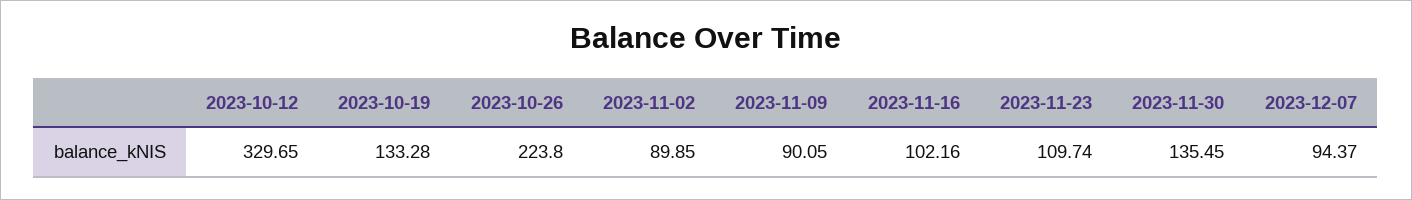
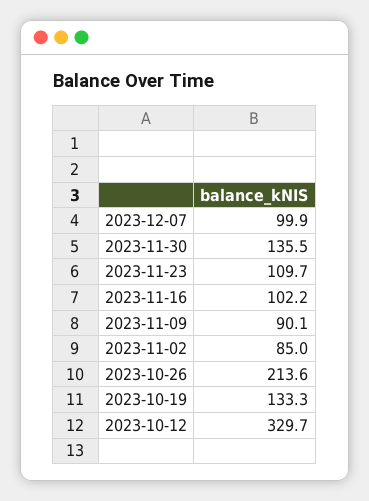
2023-10-26: 223.8 -> 213.6
2023-11-02: 89.85 -> 85
2023-12-07: 94.37 -> 99.9

